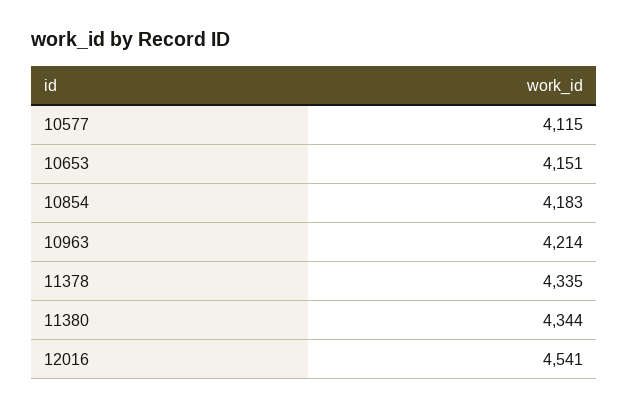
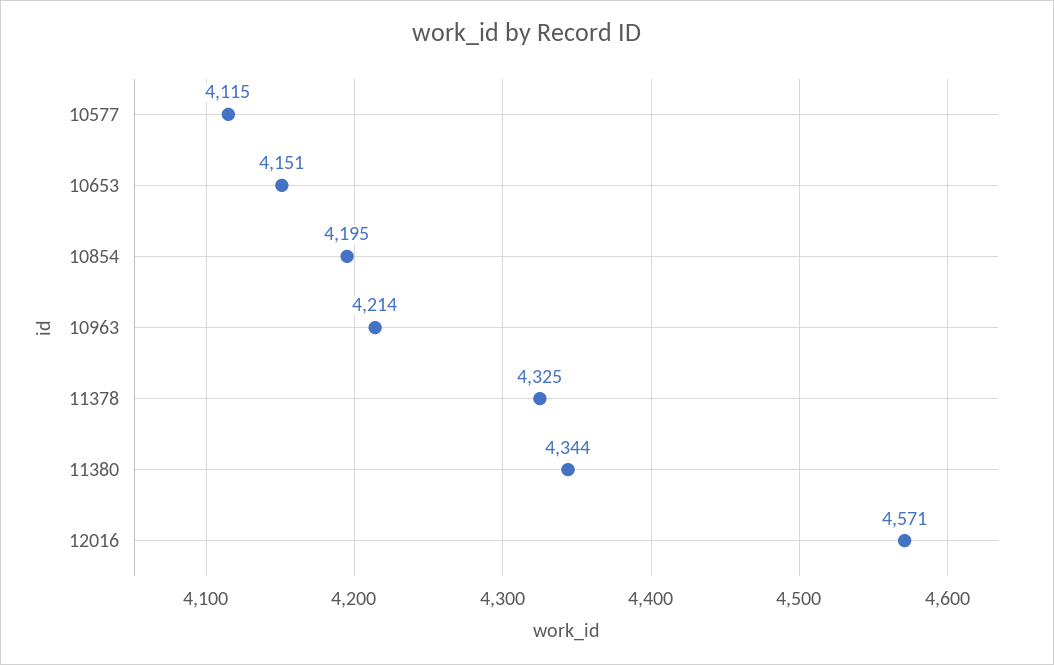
10854: 4183 -> 4195
11378: 4335 -> 4325
12016: 4541 -> 4571

